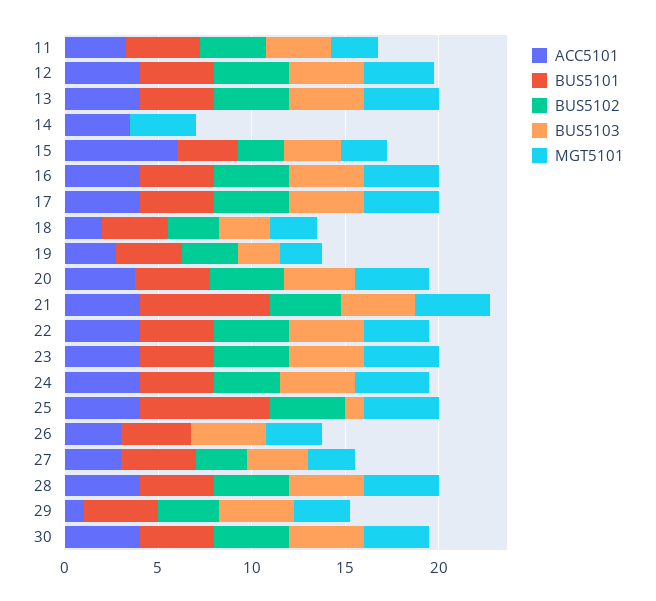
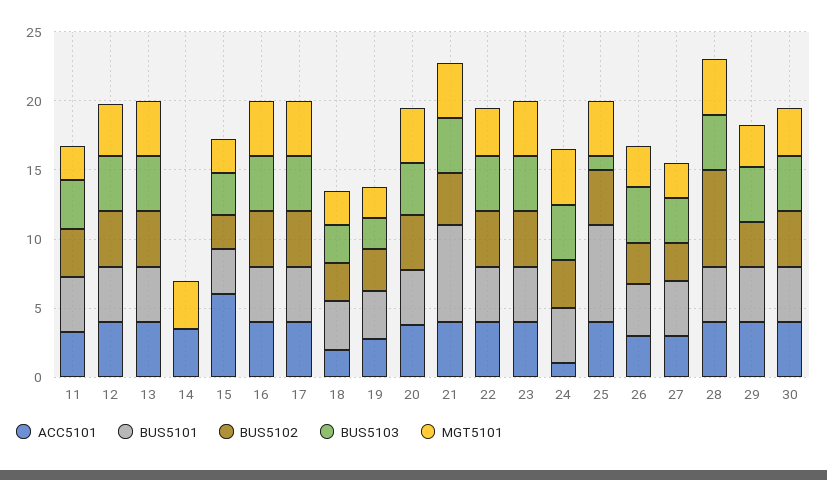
ACC5101, 24: 4 -> 1
BUS5102, 26: 0 -> 3
BUS5102, 28: 4 -> 7
ACC5101, 29: 1 -> 4

